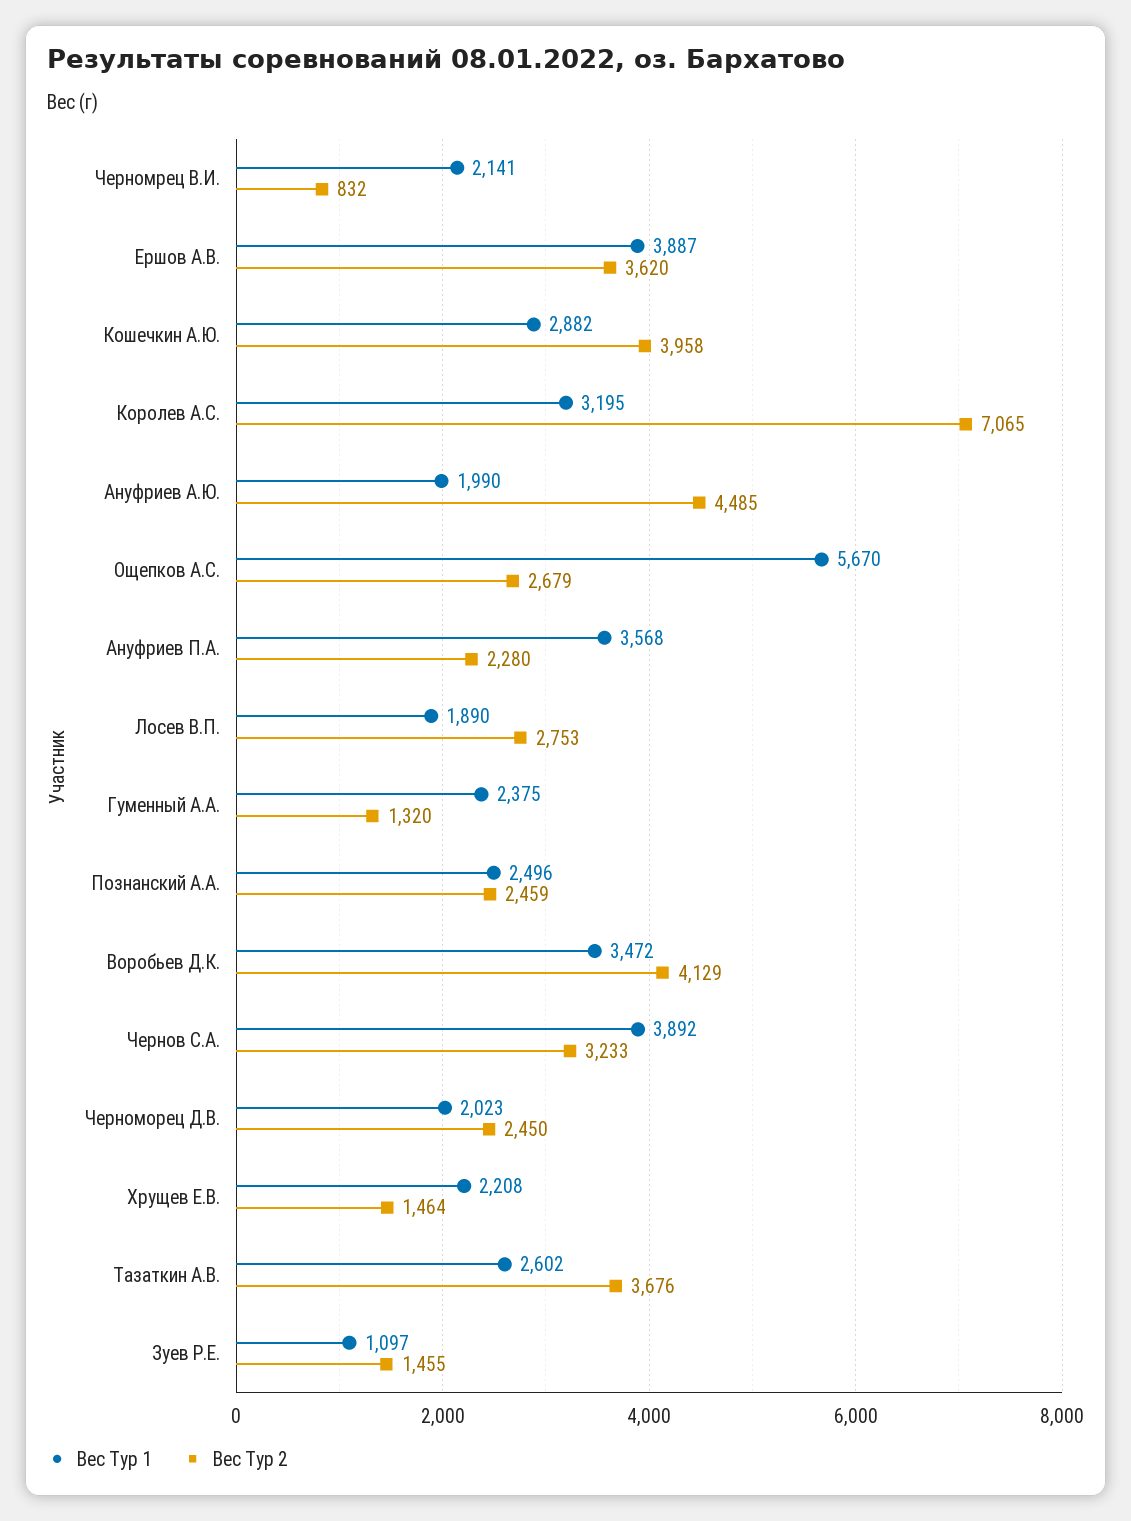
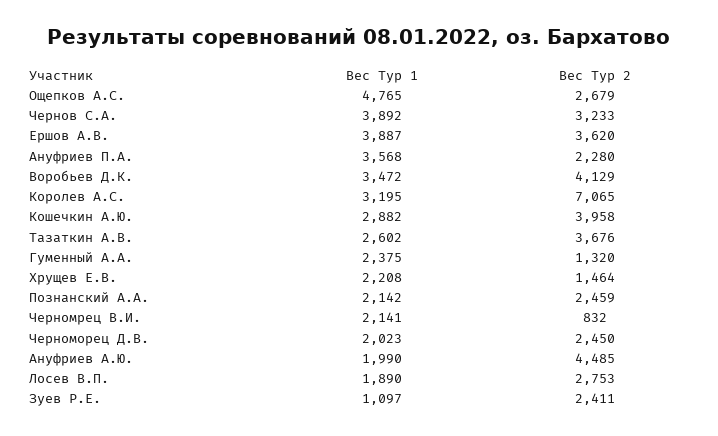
Вес Тур 1, Ощепков А.С.: 5670 -> 4765
Вес Тур 1, Познанский А.А.: 2496 -> 2142
Вес Тур 2, Зуев Р.Е.: 1455 -> 2411

